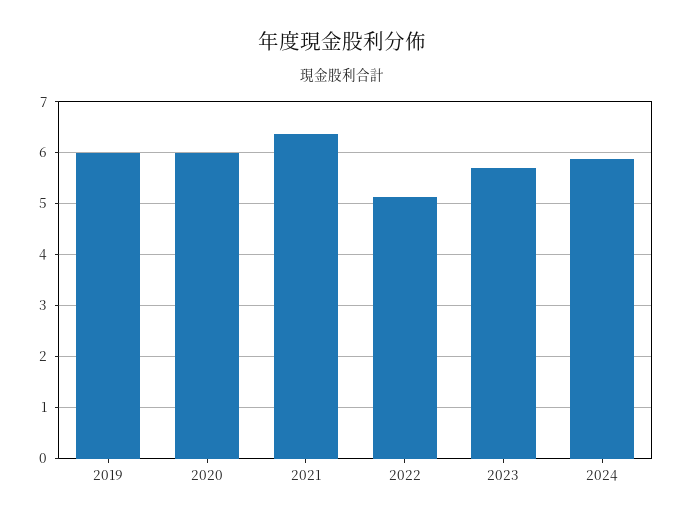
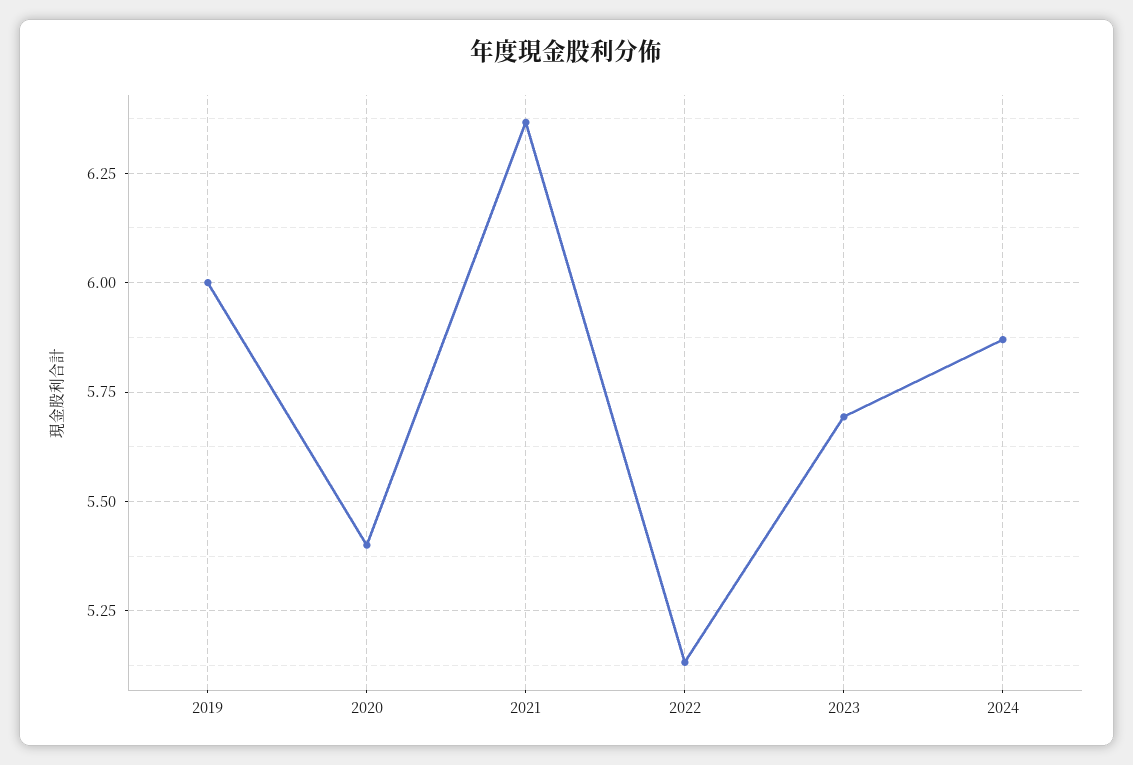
2020: 6 -> 5.4

